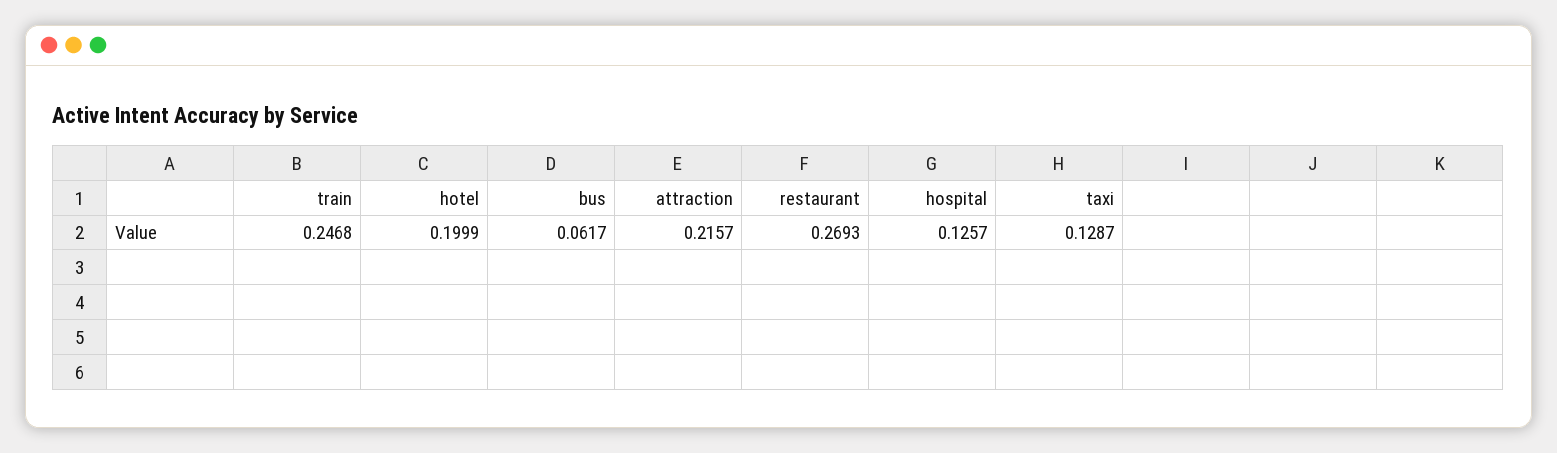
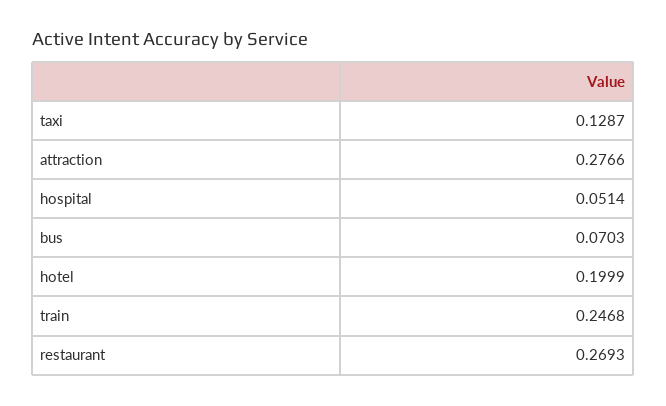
bus: 0.0617 -> 0.0703
attraction: 0.2157 -> 0.2766
hospital: 0.1257 -> 0.0514

